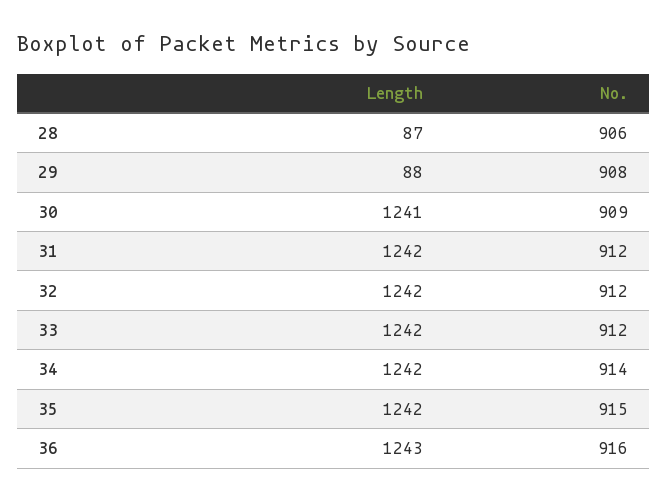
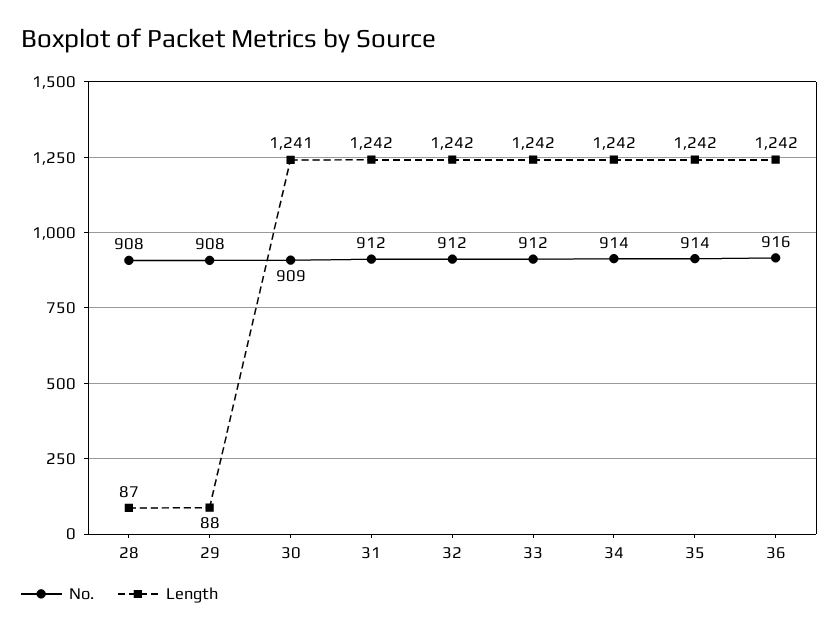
No., 28: 906 -> 908
No., 35: 915 -> 914
Length, 36: 1243 -> 1242

